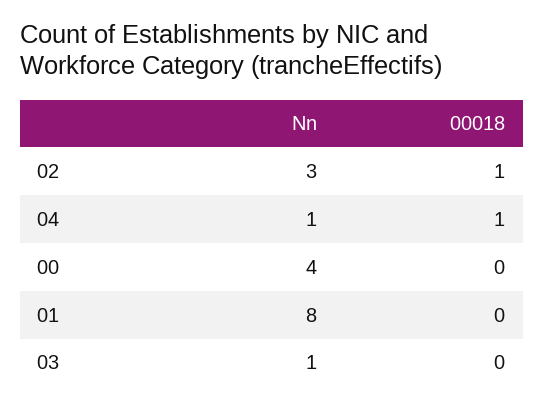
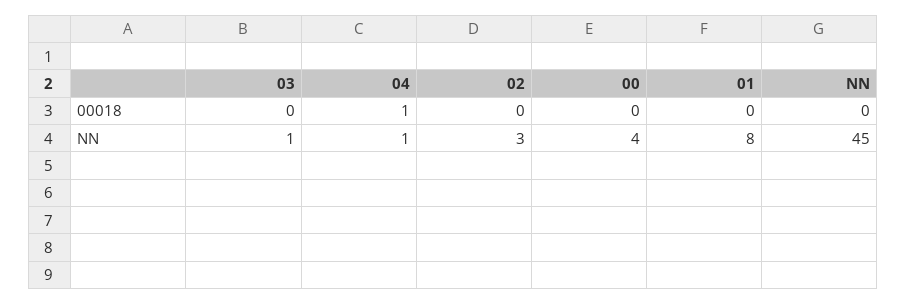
00018, 02: 1 -> 0
00018, NN: none -> 0
Nn, NN: none -> 45

